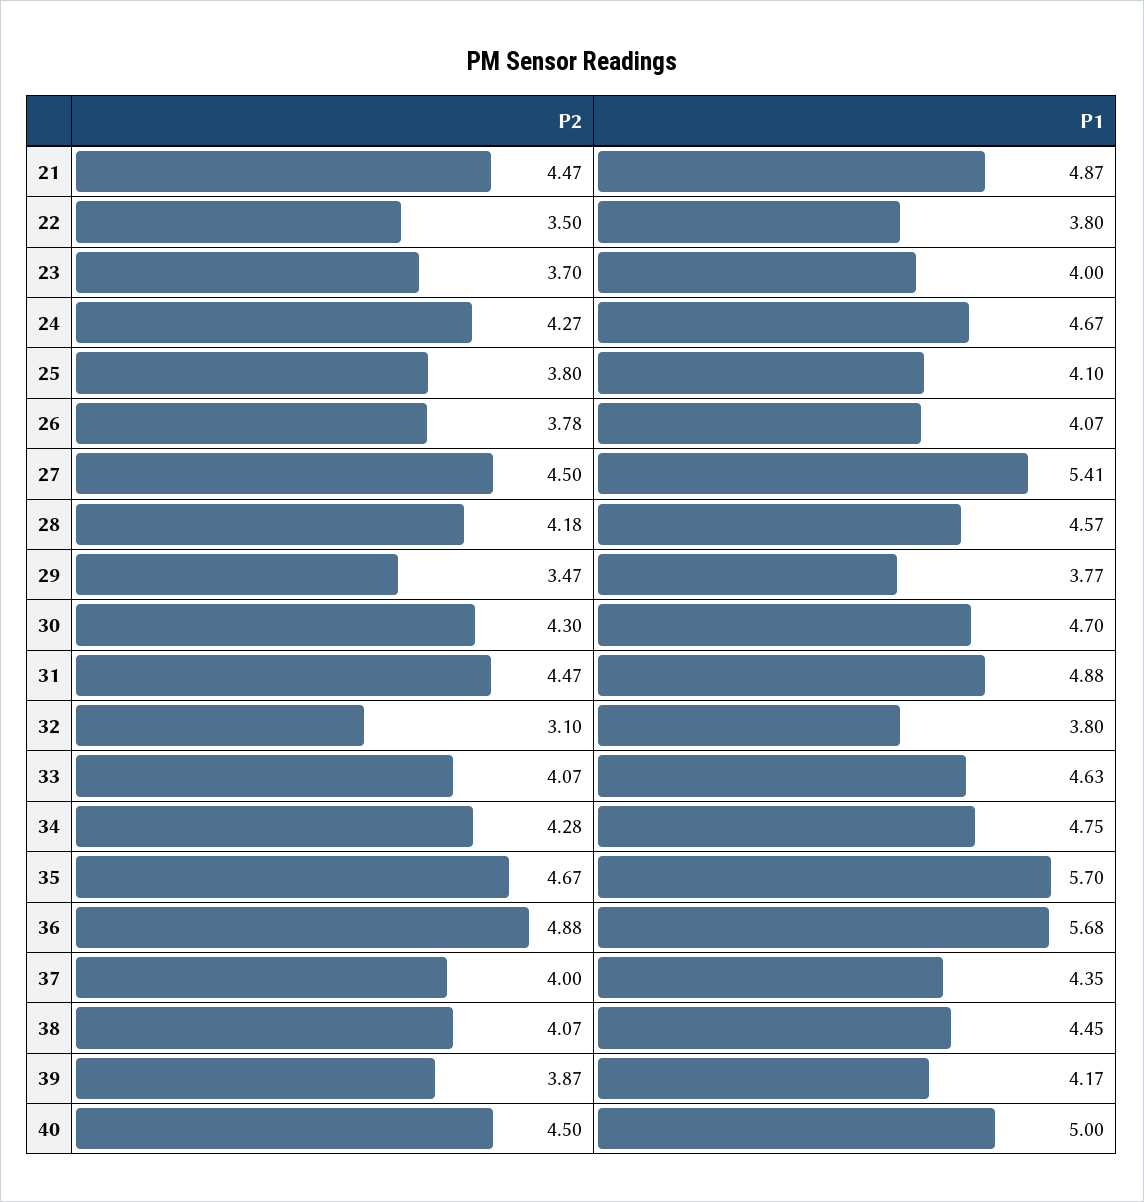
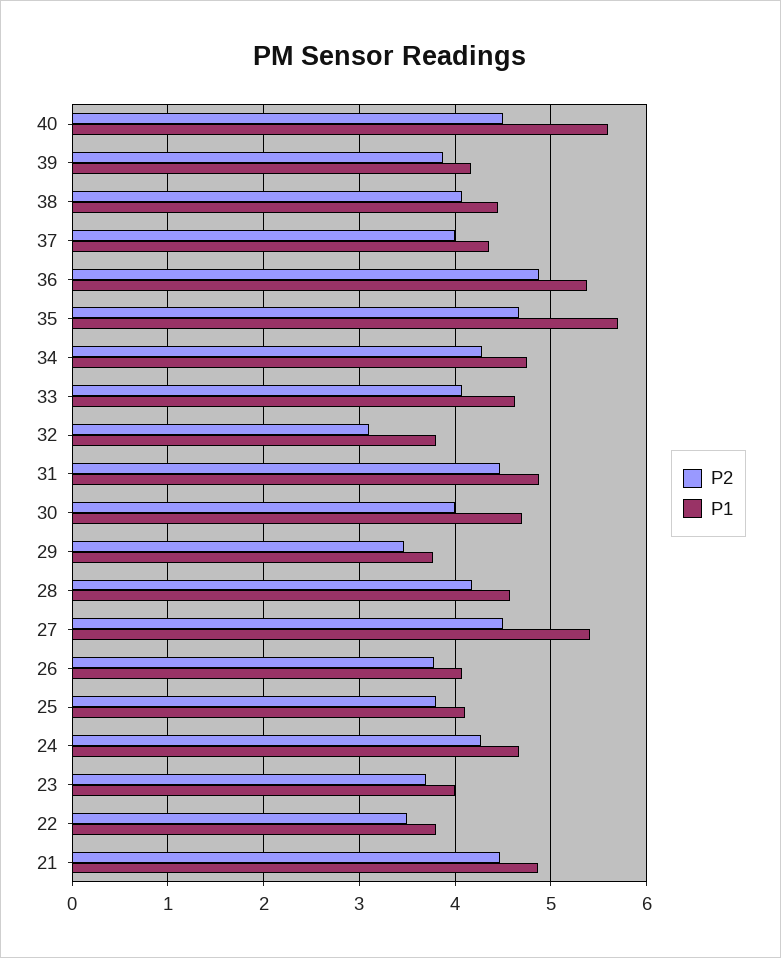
P2, 30: 4.3 -> 4
P1, 36: 5.68 -> 5.4
P1, 40: 5 -> 5.6

